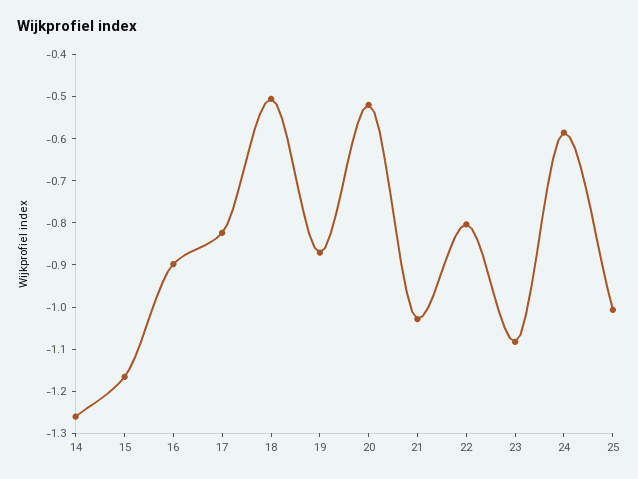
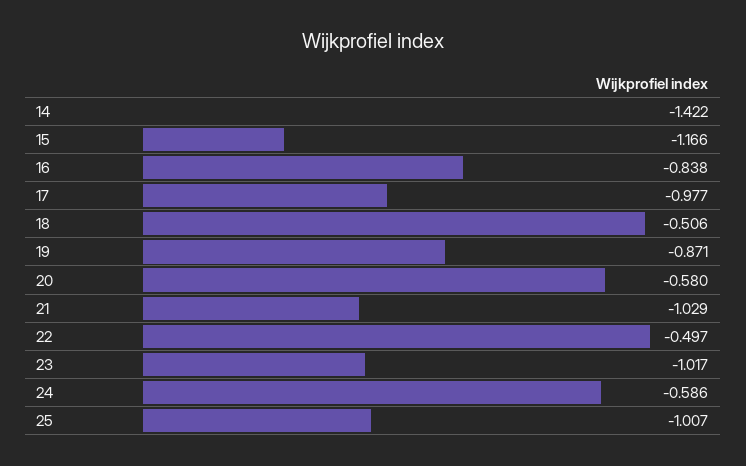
14: -1.26 -> -1.422
16: -0.9 -> -0.838
17: -0.82 -> -0.977
20: -0.52 -> -0.58
22: -0.8 -> -0.497
23: -1.08 -> -1.017

